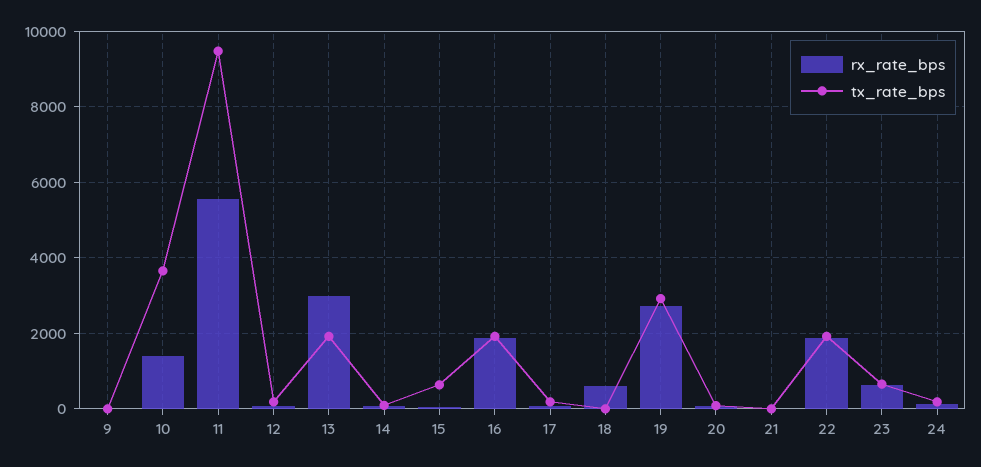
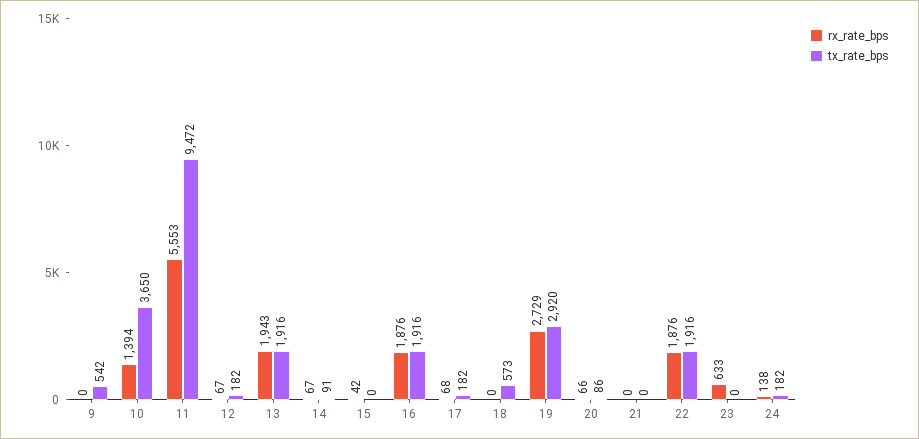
tx_rate_bps, 9: 0 -> 542
rx_rate_bps, 13: 3000 -> 1943
tx_rate_bps, 15: 600 -> 0
rx_rate_bps, 18: 600 -> 0
tx_rate_bps, 18: 0 -> 573
tx_rate_bps, 23: 600 -> 0

